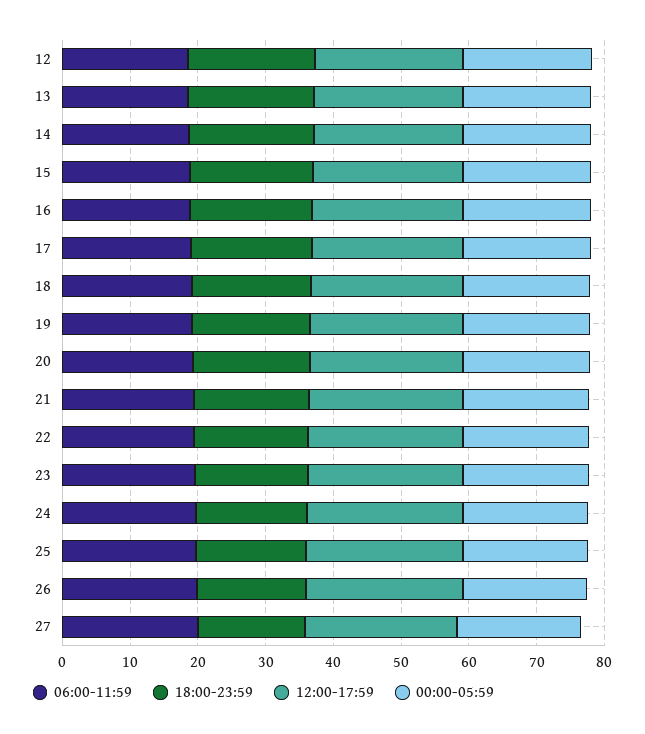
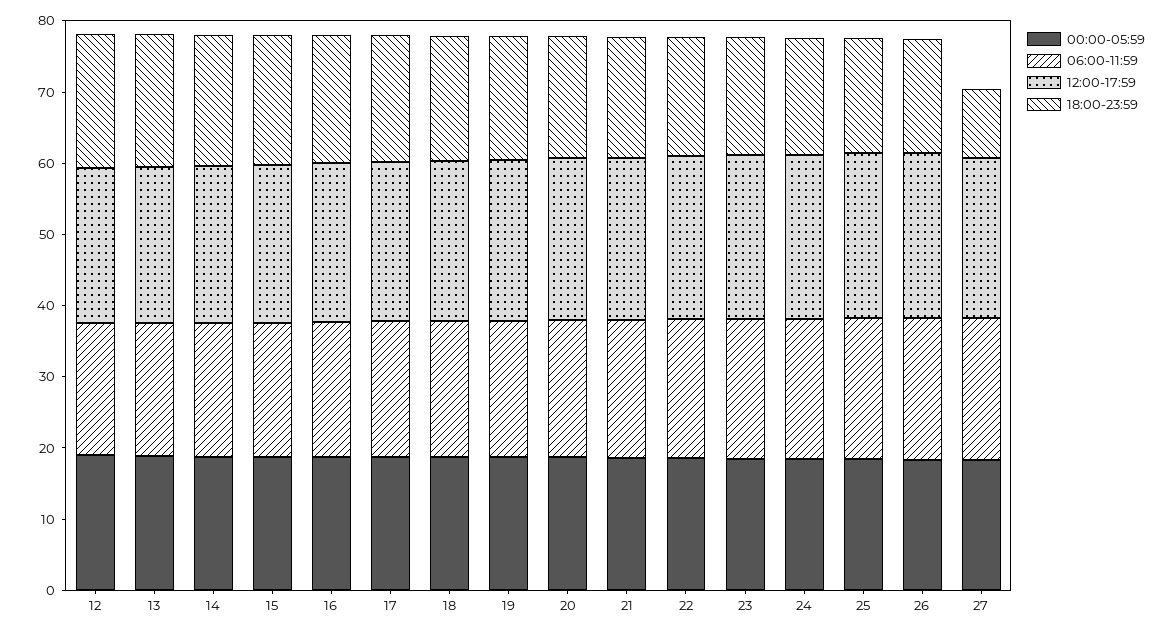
18:00-23:59, 27: 16 -> 10

